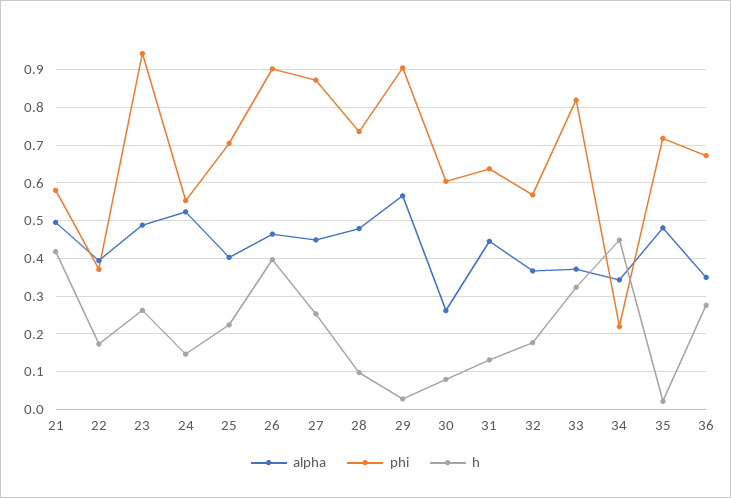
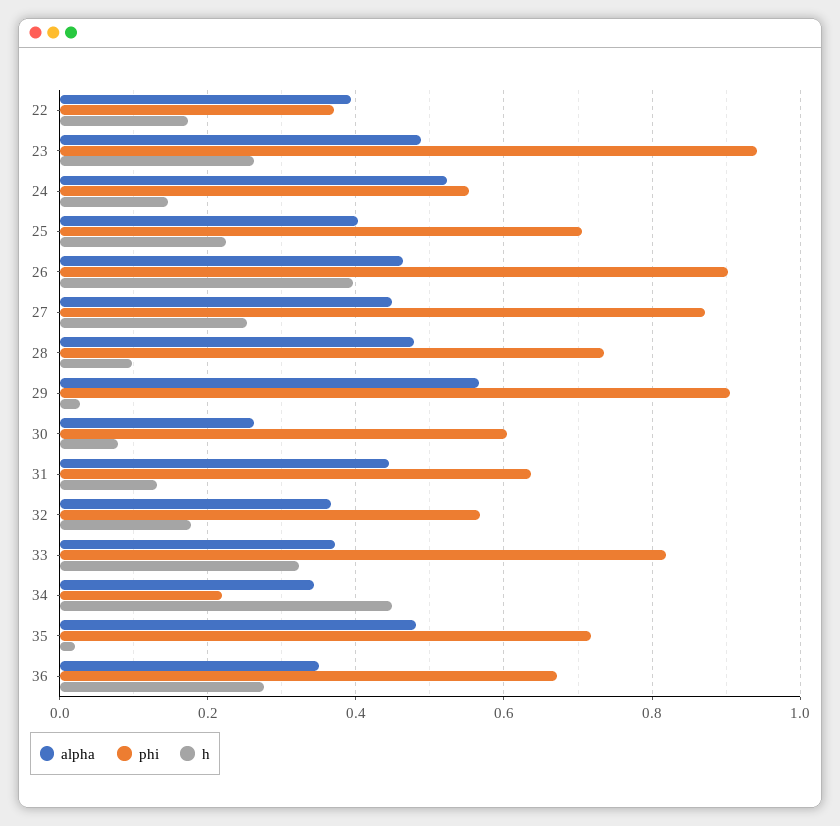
alpha, 21: 0.5 -> none
phi, 21: 0.58 -> none
h, 21: 0.42 -> none

